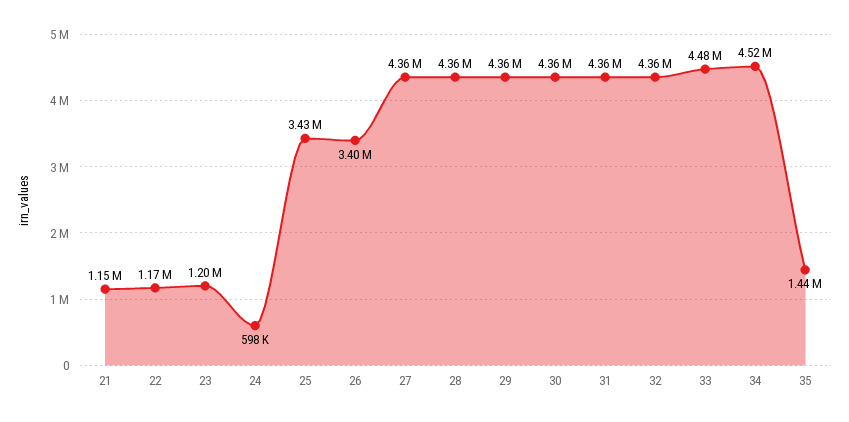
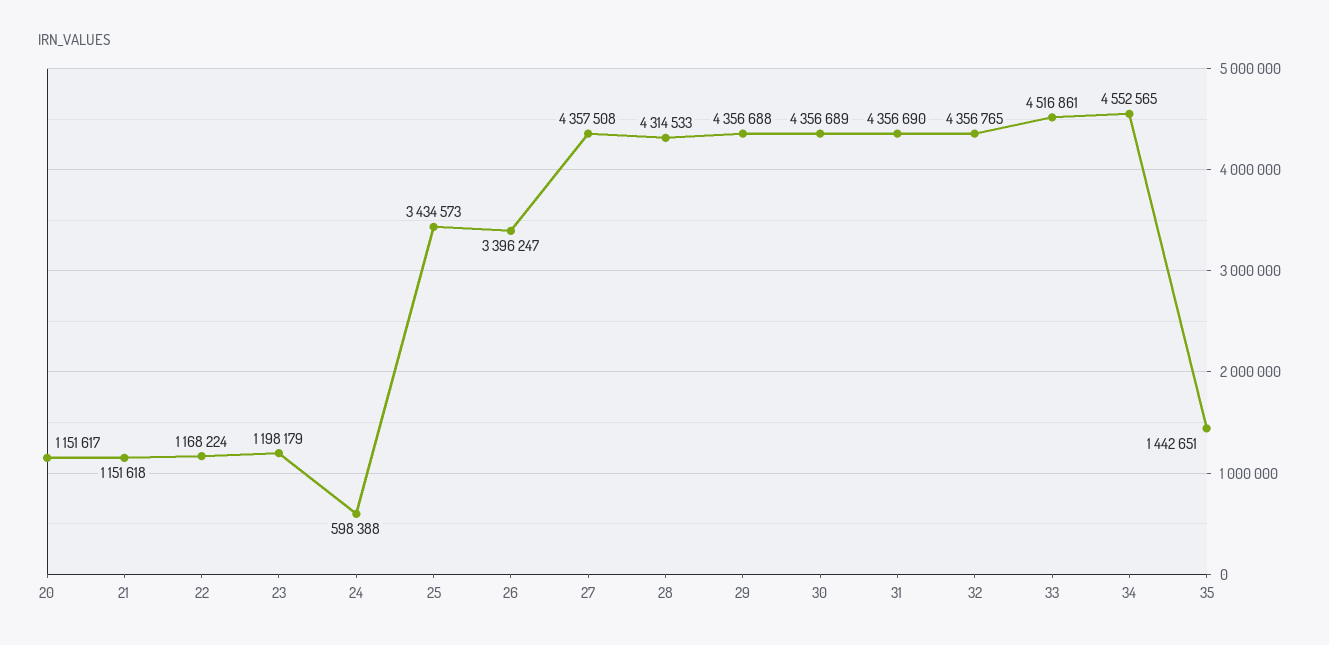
28: 4360000 -> 4314533
33: 4480000 -> 4516861
34: 4520000 -> 4552565
20: none -> 1151617

